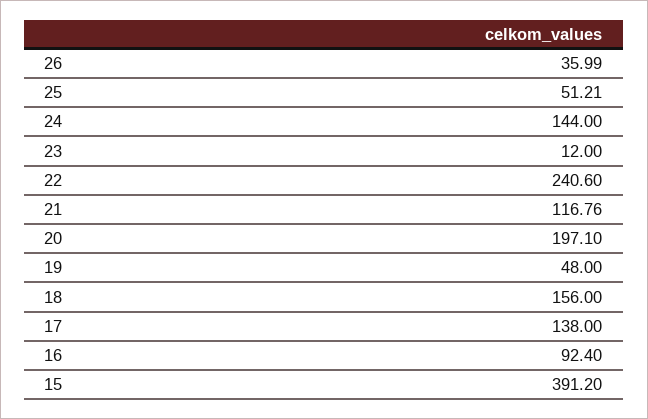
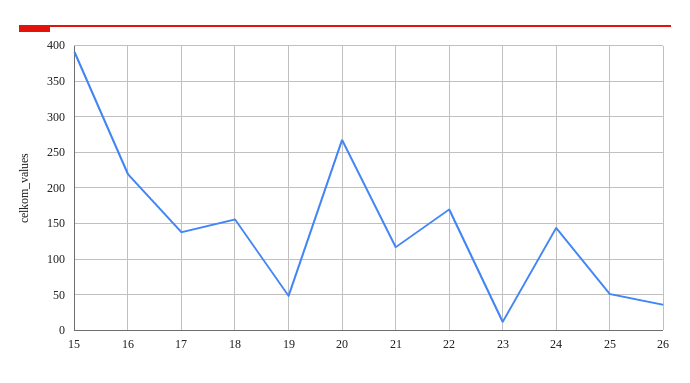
22: 240.6 -> 170
20: 197.1 -> 270
16: 92.4 -> 220

